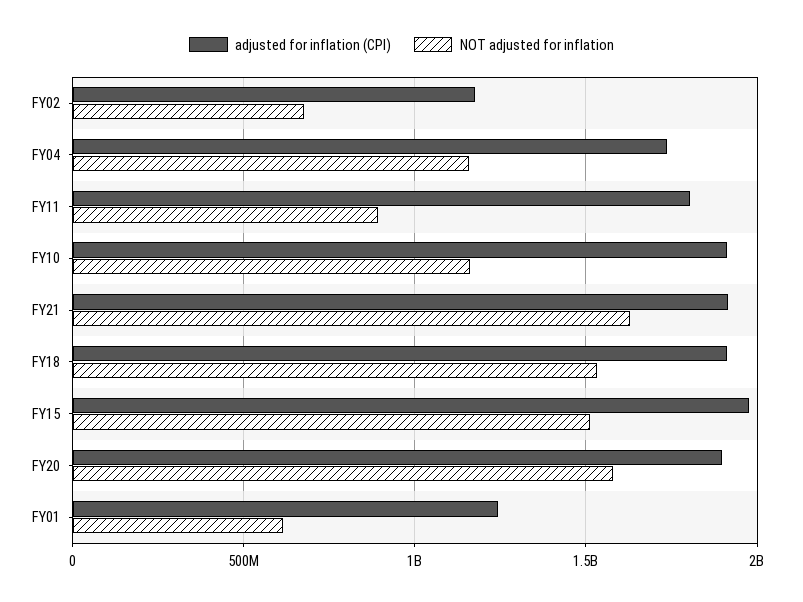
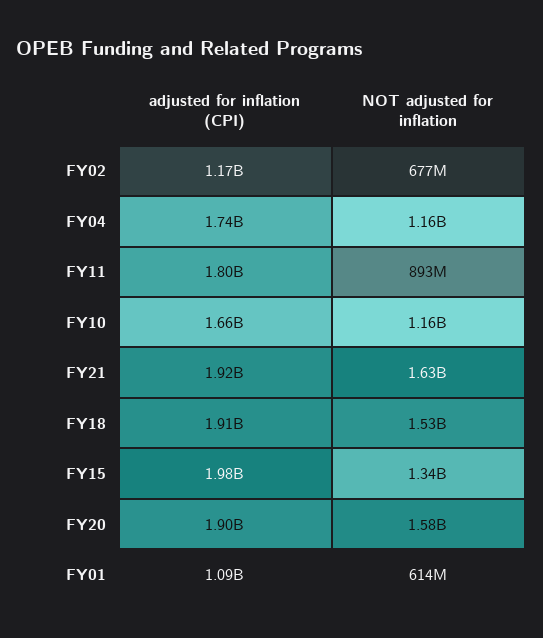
adjusted for inflation (CPI), FY10: 1900000000 -> 1660000000
NOT adjusted for inflation, FY15: 1500000000 -> 1340000000
adjusted for inflation (CPI), FY01: 1250000000 -> 1090000000

